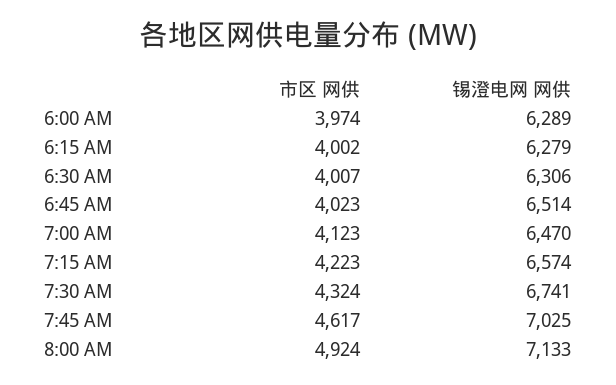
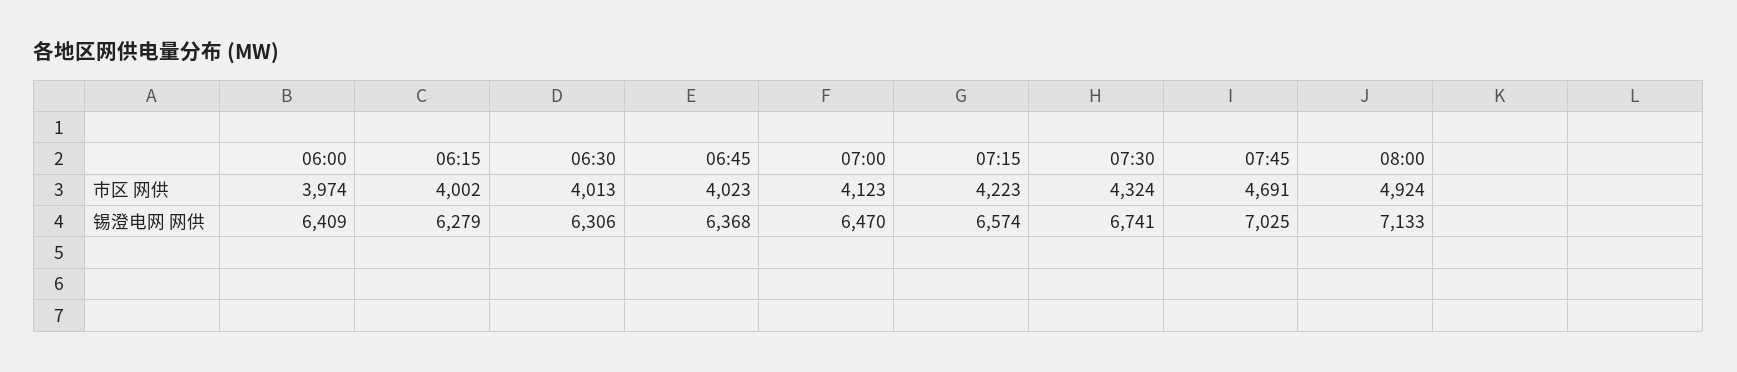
锡澄电网 网供, 6:00 AM: 6289 -> 6409
市区 网供, 6:30 AM: 4007 -> 4013
锡澄电网 网供, 6:45 AM: 6514 -> 6368
市区 网供, 7:45 AM: 4617 -> 4691

